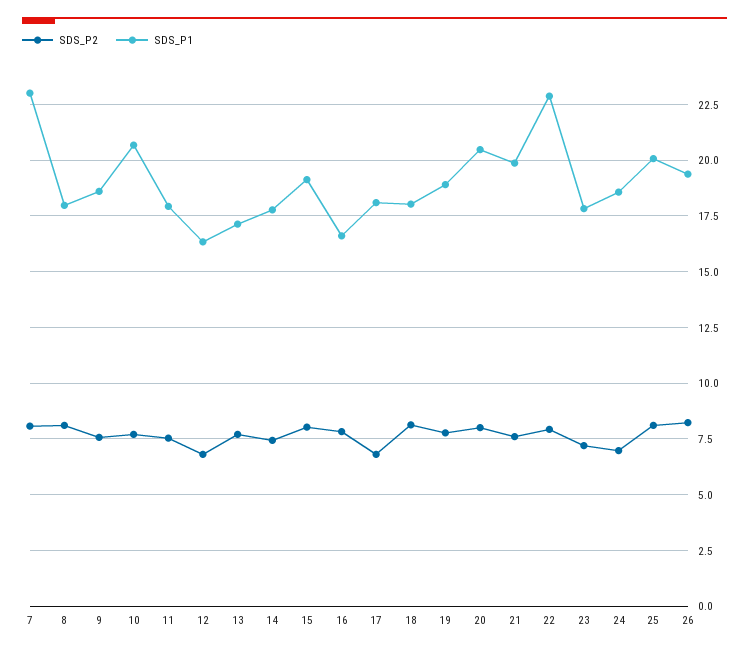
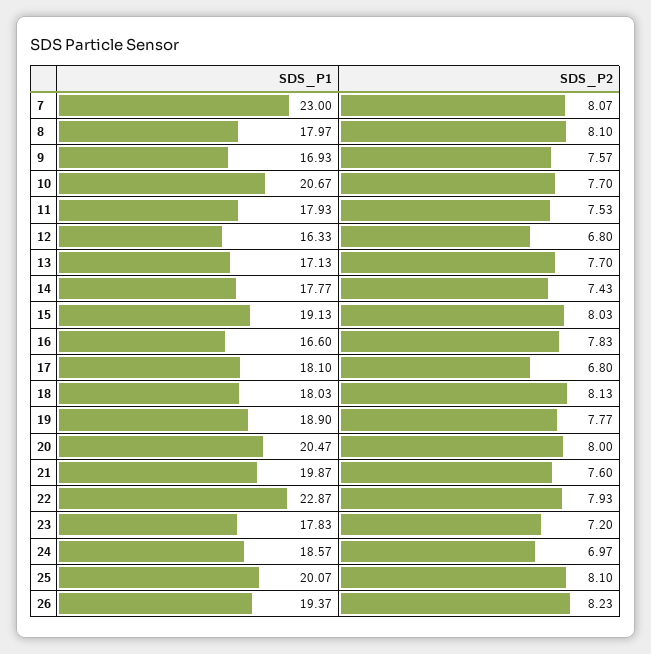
SDS_P1, 9: 18.5 -> 16.93

